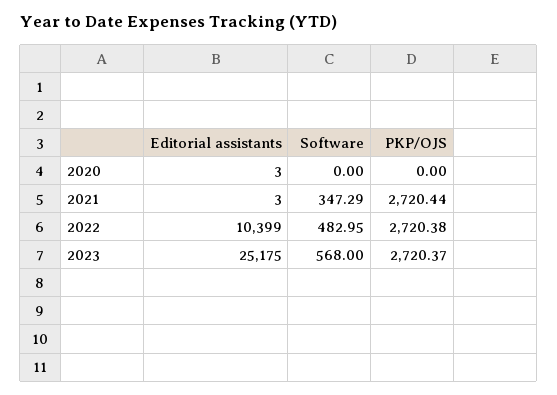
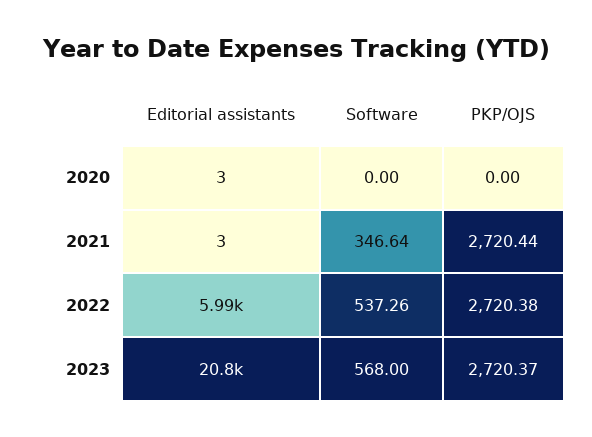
Software, 2021: 347.29 -> 346.64
Editorial assistants, 2022: 10399 -> 5990
Software, 2022: 482.95 -> 537.26
Editorial assistants, 2023: 25175 -> 20800

